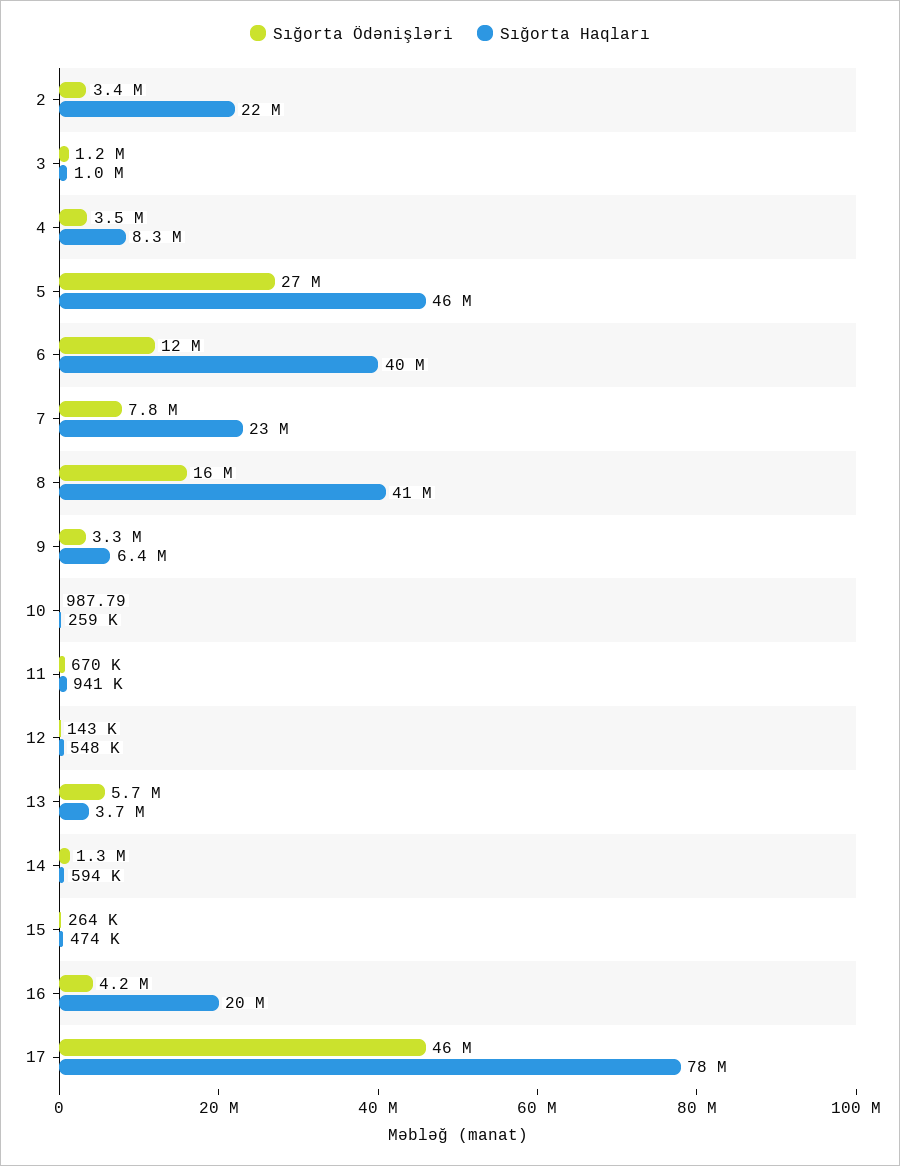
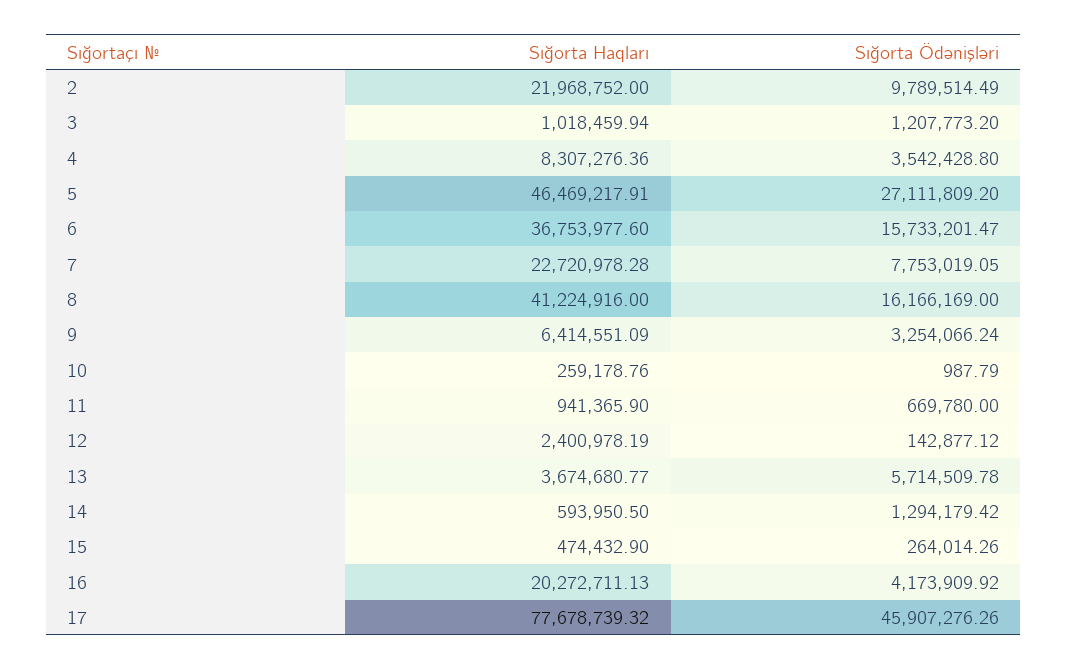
Sığorta Ödənişləri, 2: 3400000 -> 9789514.49
Sığorta Ödənişləri, 6: 12000000 -> 15733201.47
Sığorta Haqları, 6: 40000000 -> 36753977.6
Sığorta Haqları, 12: 548000 -> 2400978.19

